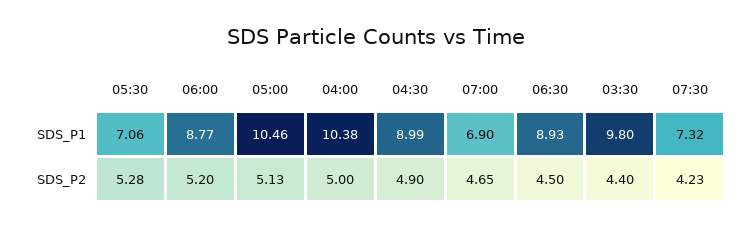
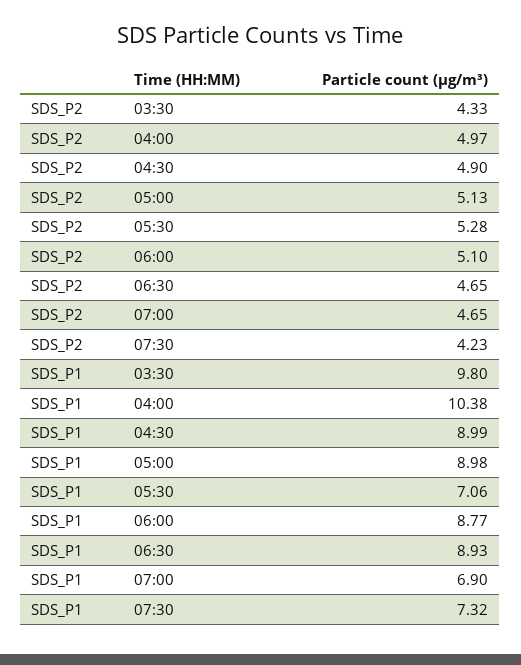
05:00, SDS_P1: 10.46 -> 8.98
06:00, SDS_P2: 5.2 -> 5.1
04:00, SDS_P2: 5 -> 4.97
06:30, SDS_P2: 4.5 -> 4.65
03:30, SDS_P2: 4.4 -> 4.33

